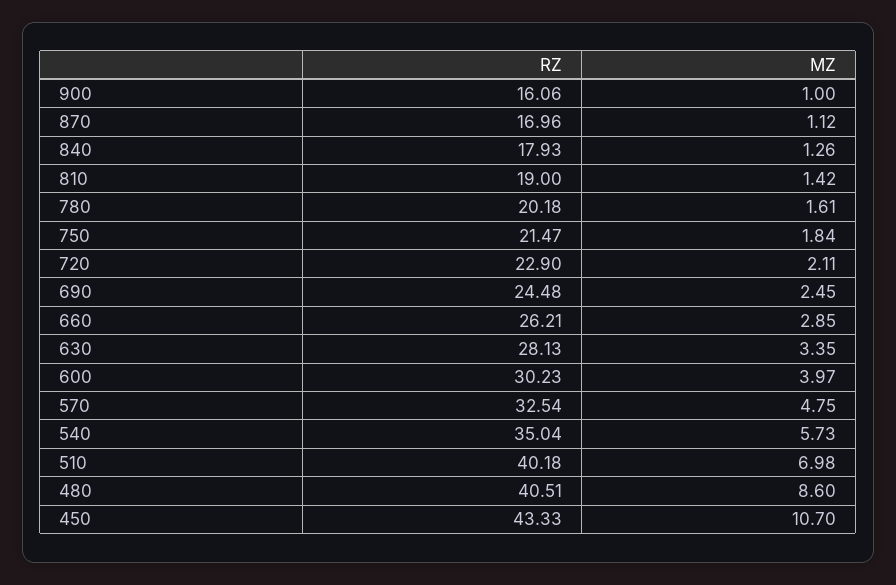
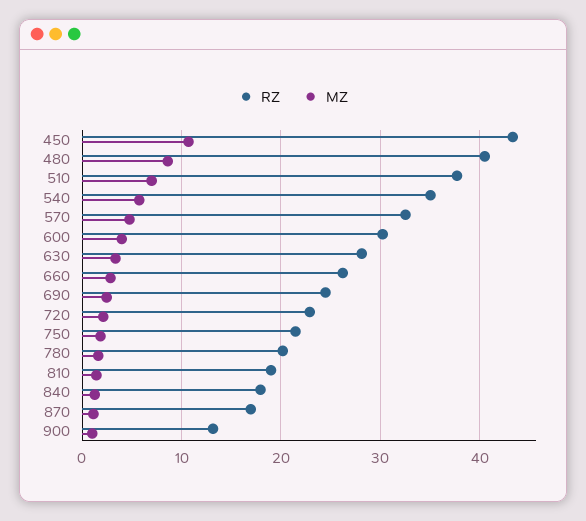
RZ, 900: 16.06 -> 13
RZ, 510: 40.18 -> 38

